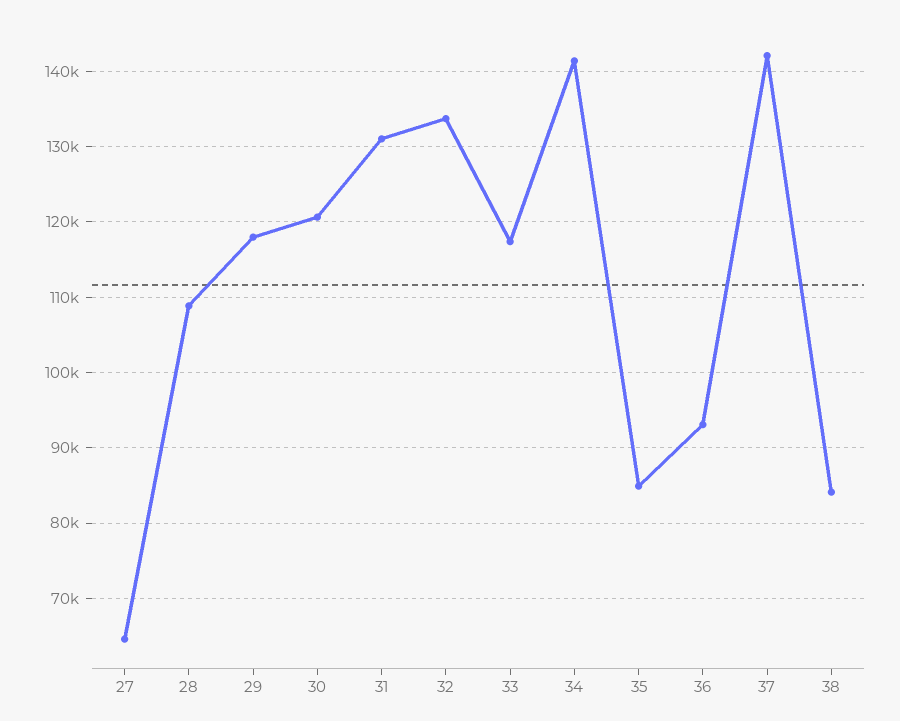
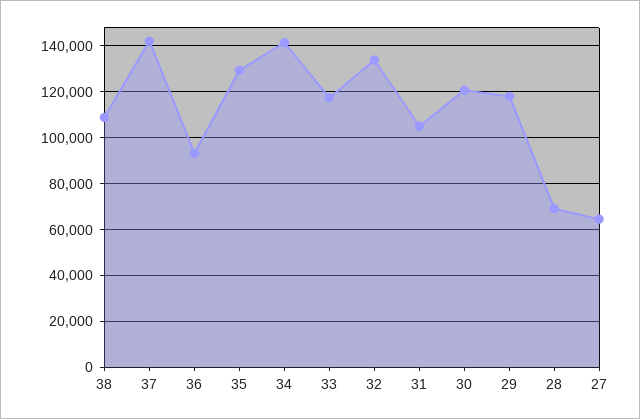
28: 109000 -> 70000
31: 131000 -> 105000
35: 85000 -> 130000
38: 84000 -> 110000

